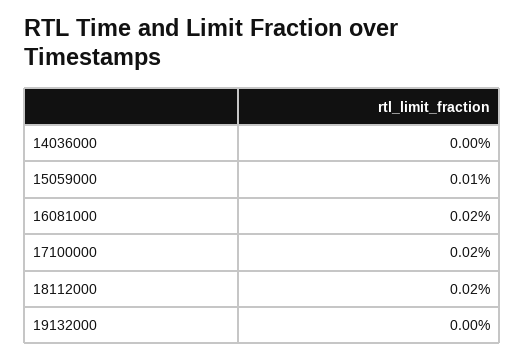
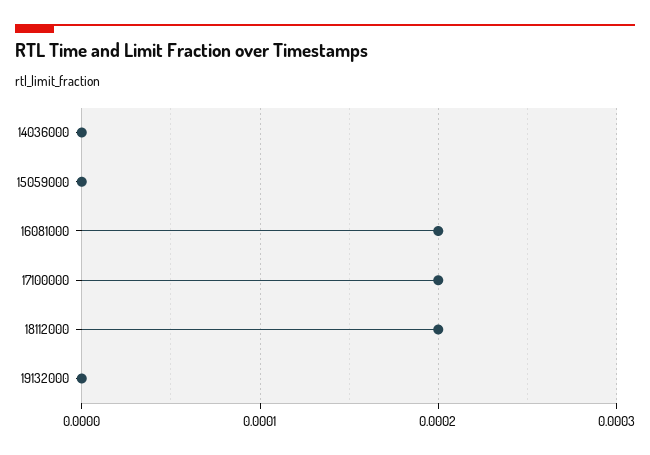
15059000: 0.0001 -> 0

